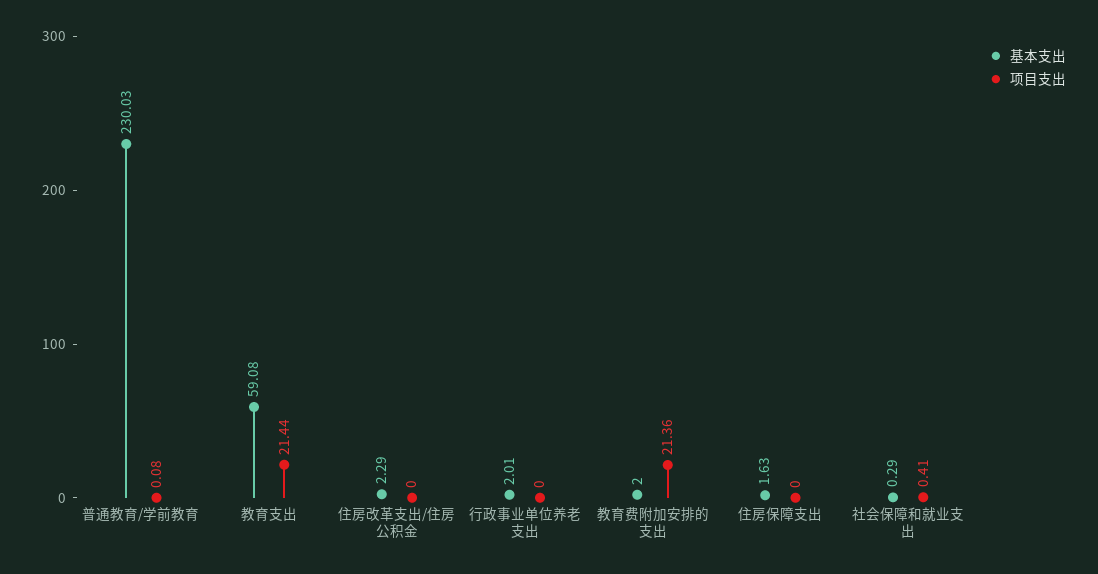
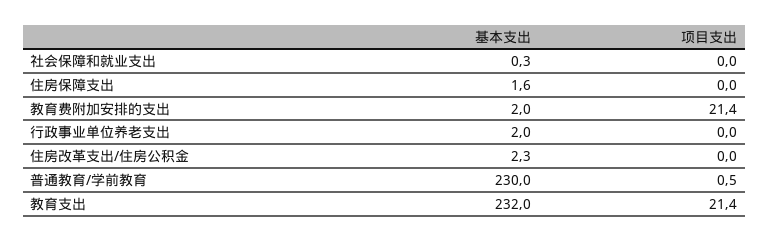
项目支出, 普通教育/学前教育: 0.08 -> 0.5
基本支出, 教育支出: 59.08 -> 232
项目支出, 社会保障和就业支出: 0.41 -> 0

